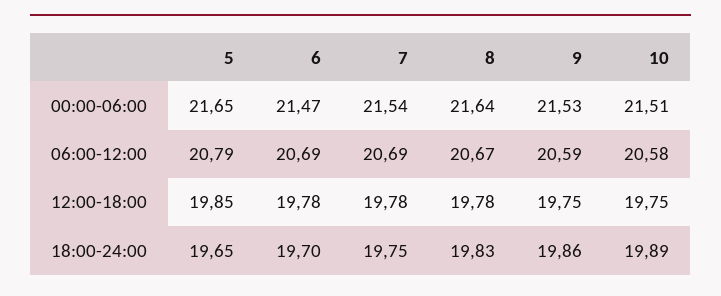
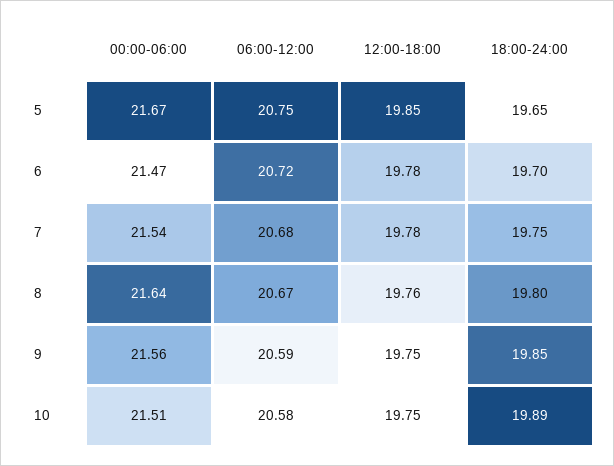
5, 00:00-06:00: 21.65 -> 21.67
9, 00:00-06:00: 21.53 -> 21.56
5, 06:00-12:00: 20.79 -> 20.75
6, 06:00-12:00: 20.69 -> 20.72
7, 06:00-12:00: 20.69 -> 20.68
8, 12:00-18:00: 19.78 -> 19.76
8, 18:00-24:00: 19.83 -> 19.8
9, 18:00-24:00: 19.86 -> 19.85

